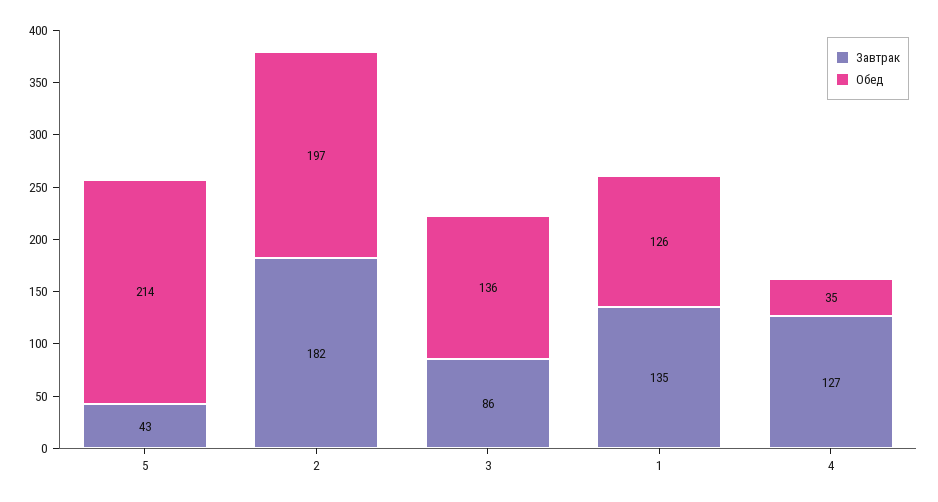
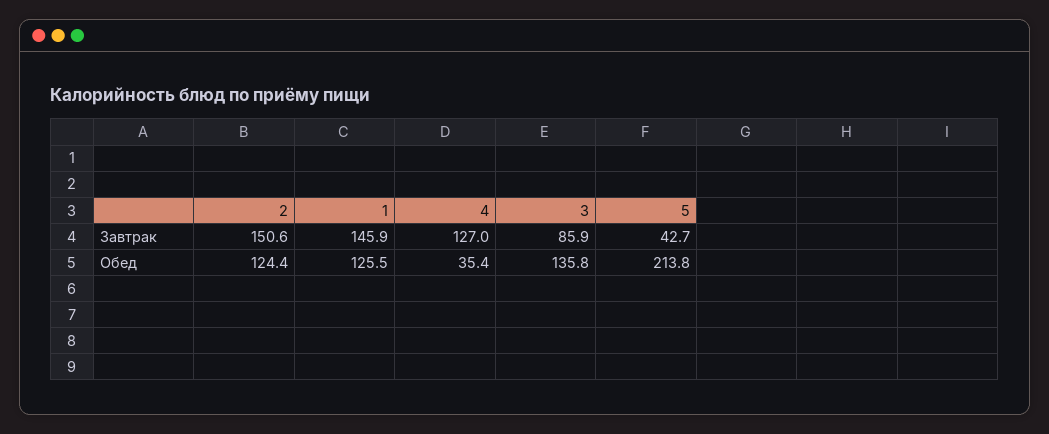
Завтрак, 2: 182 -> 150.6
Обед, 2: 197 -> 124.4
Завтрак, 1: 135 -> 145.9

